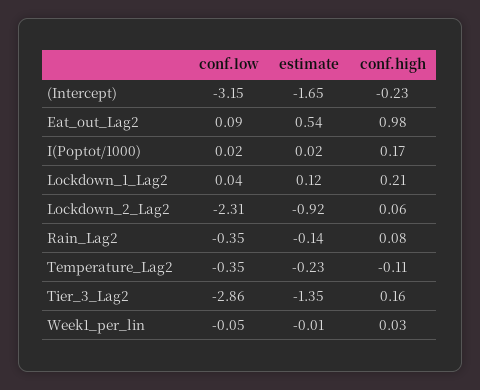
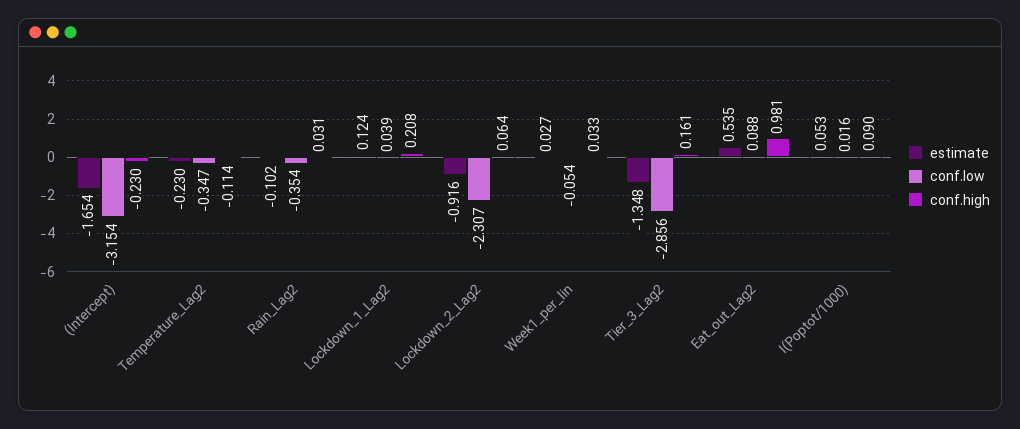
estimate, I(Poptot/1000): 0.02 -> 0.053
conf.high, I(Poptot/1000): 0.17 -> 0.09
estimate, Rain_Lag2: -0.14 -> -0.102
conf.high, Rain_Lag2: 0.08 -> 0.031
estimate, Week1_per_lin: -0.01 -> 0.027

